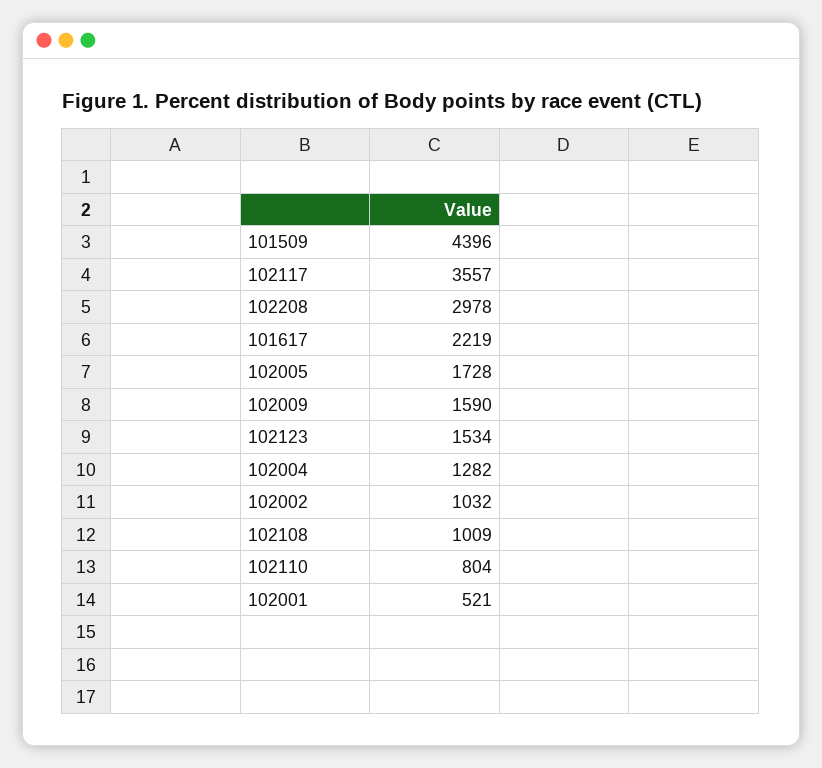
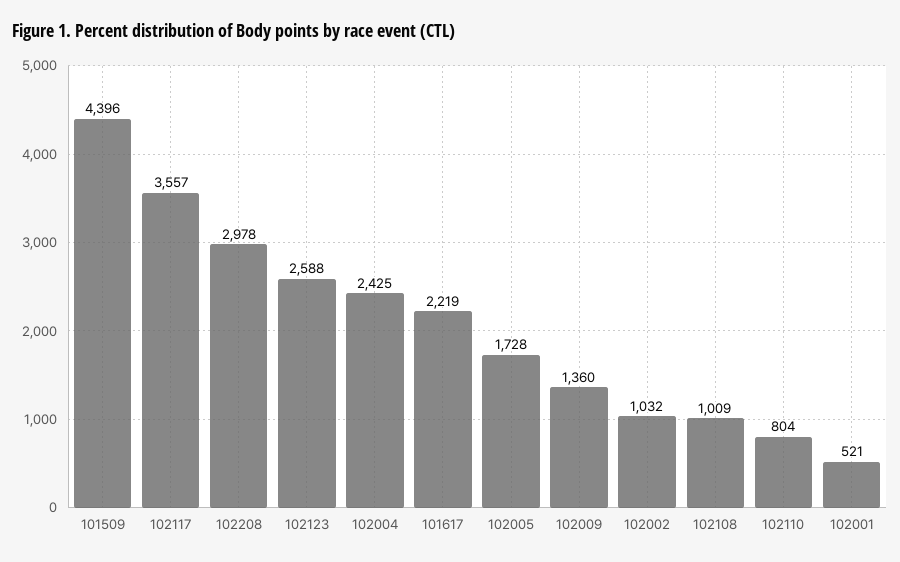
102009: 1590 -> 1360
102123: 1534 -> 2588
102004: 1282 -> 2425

